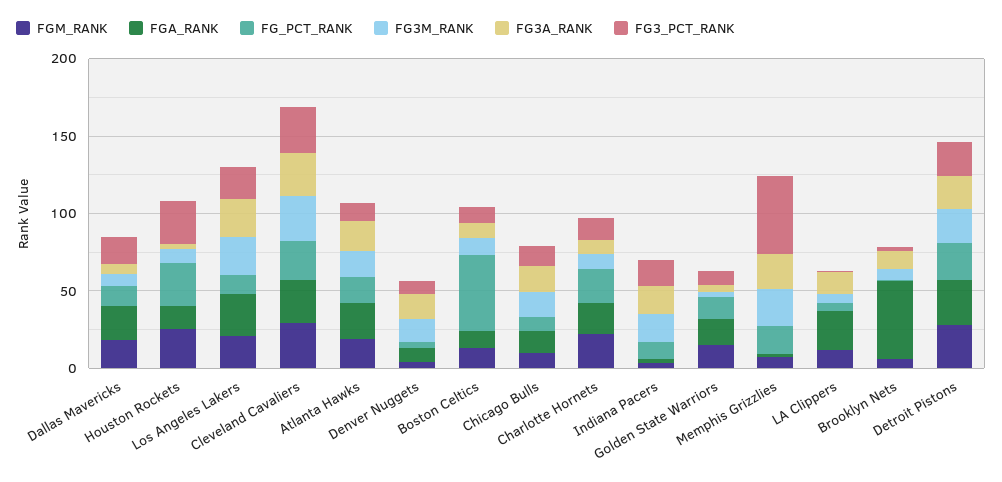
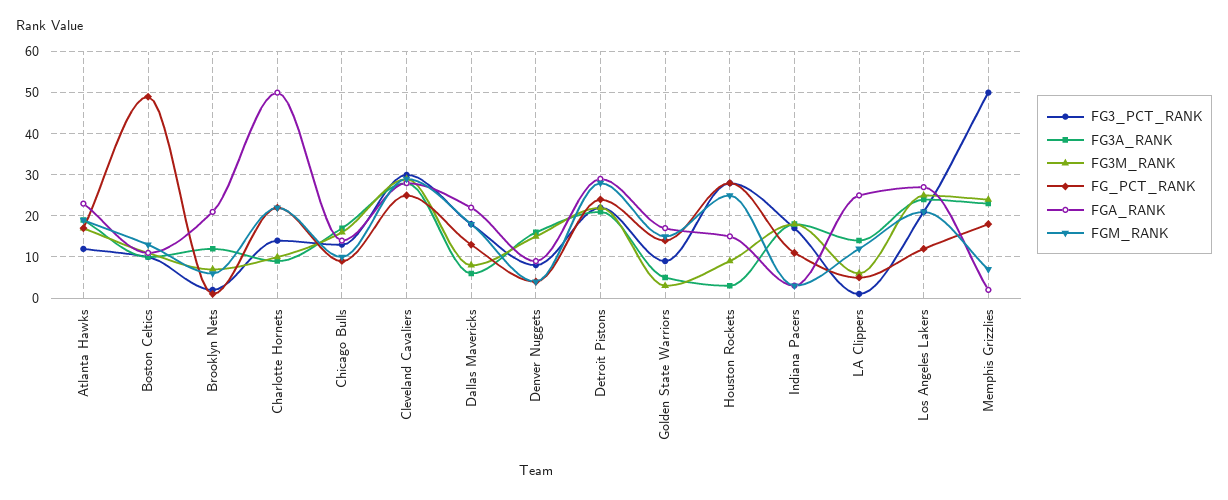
FGA_RANK, Charlotte Hornets: 20 -> 50
FGA_RANK, Brooklyn Nets: 50 -> 20

